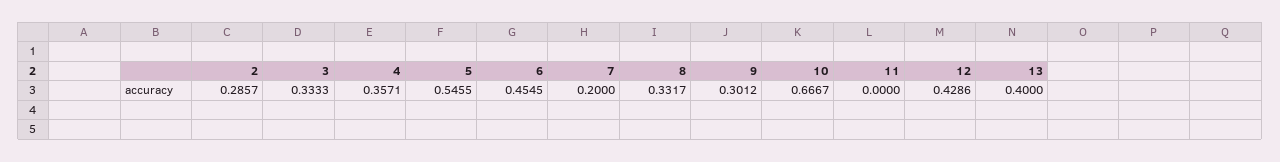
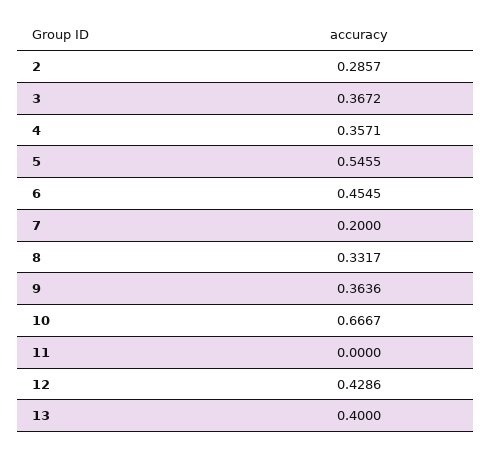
3: 0.3333 -> 0.3672
9: 0.3012 -> 0.3636

